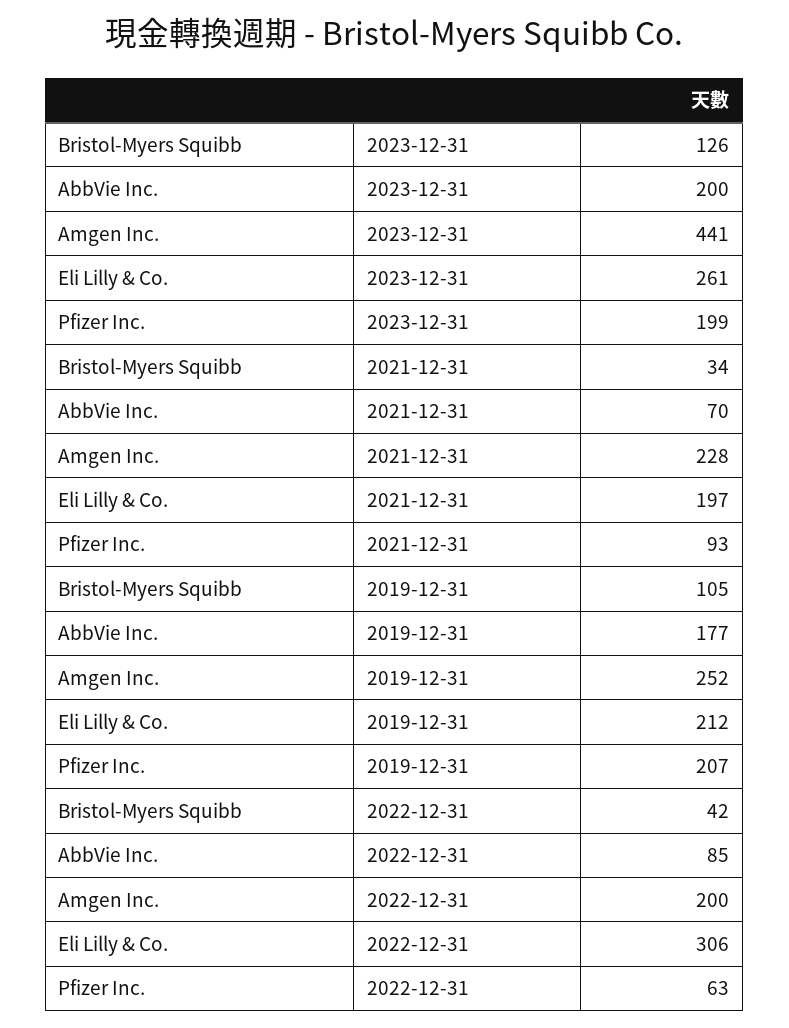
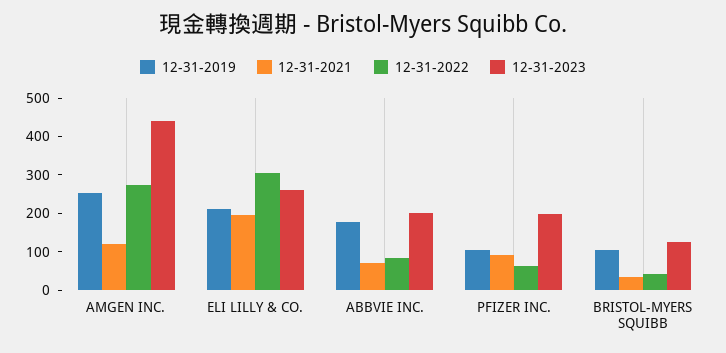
2021-12-31, Amgen Inc.: 228 -> 125
2019-12-31, Pfizer Inc.: 207 -> 100
2022-12-31, Amgen Inc.: 200 -> 275

